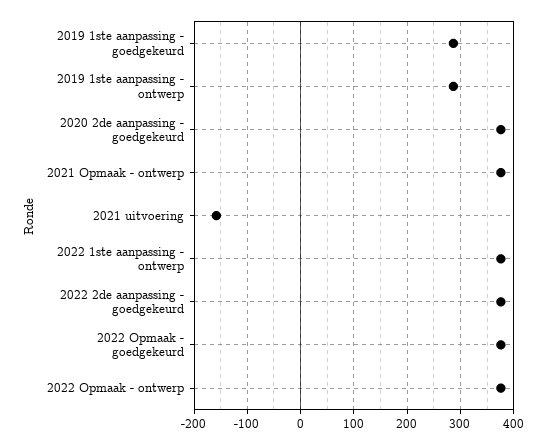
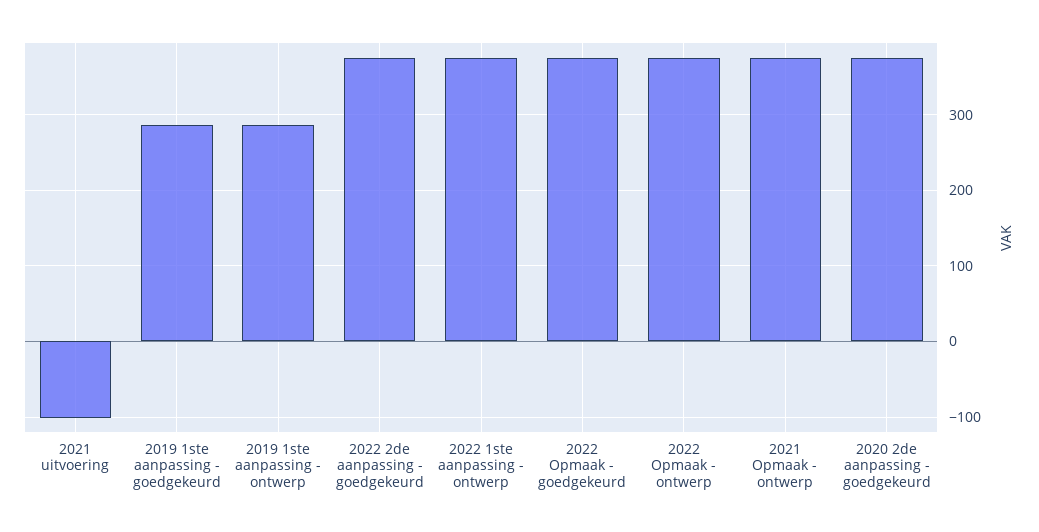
2021 uitvoering: -160 -> -100

